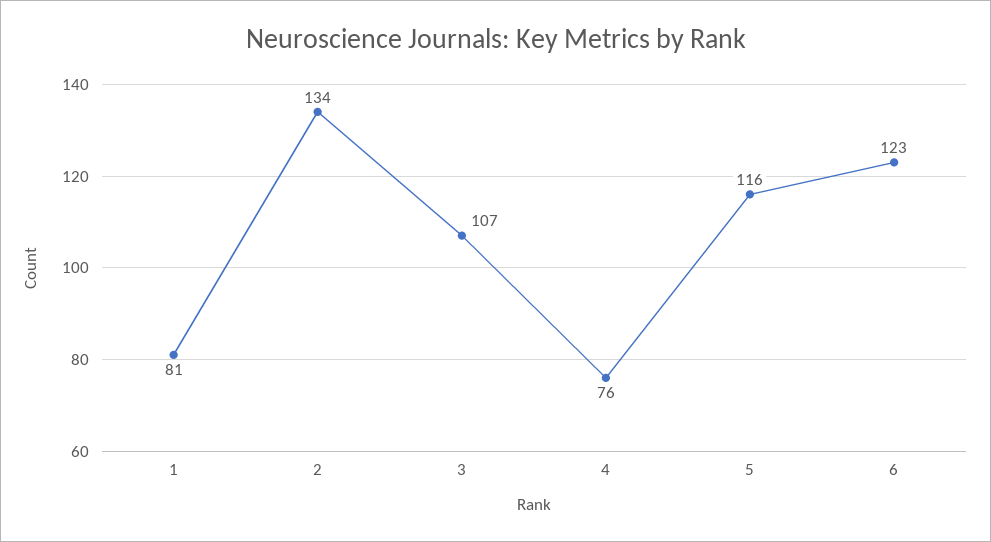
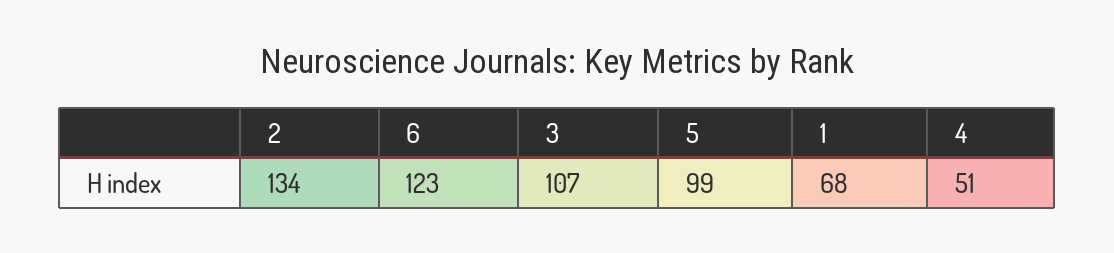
1: 81 -> 68
4: 76 -> 51
5: 116 -> 99

